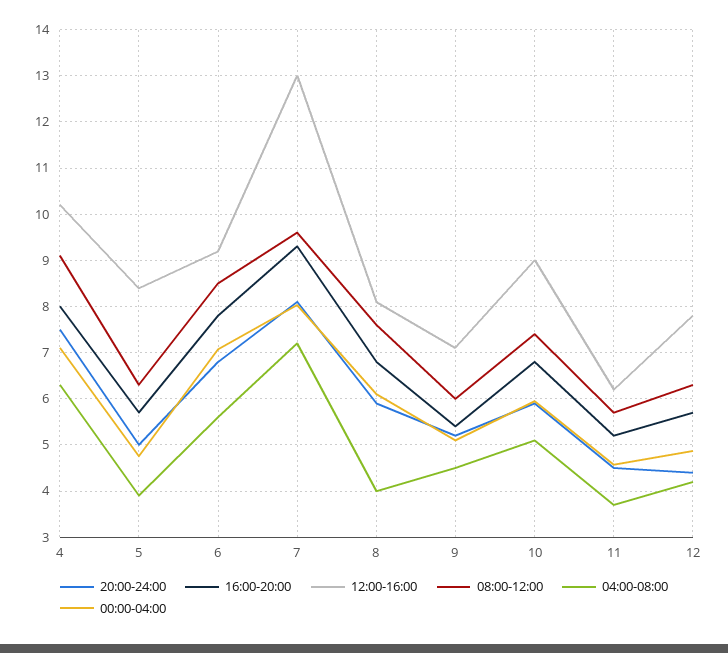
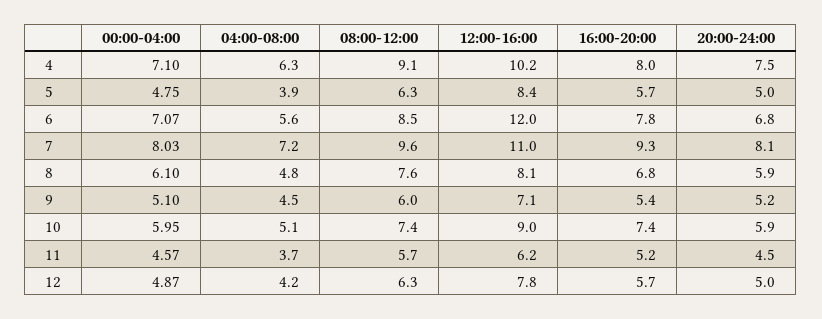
12:00-16:00, 6: 9.2 -> 12
12:00-16:00, 7: 13 -> 11
04:00-08:00, 8: 4 -> 4.8
16:00-20:00, 10: 6.8 -> 7.4
20:00-24:00, 12: 4.4 -> 5

